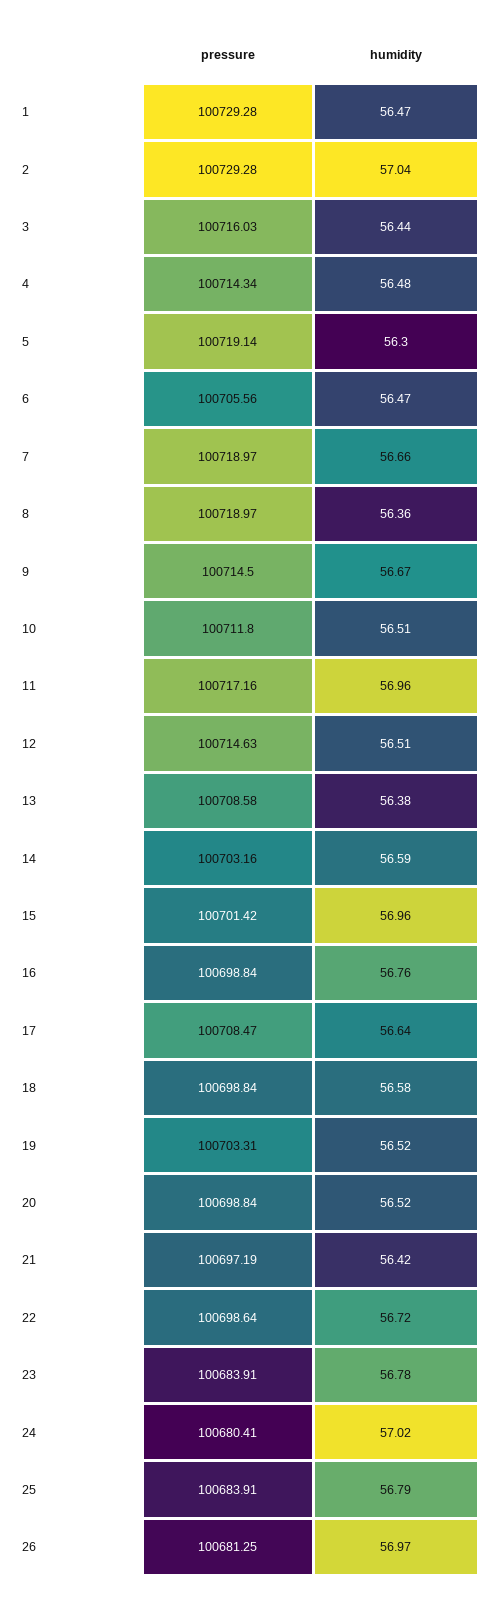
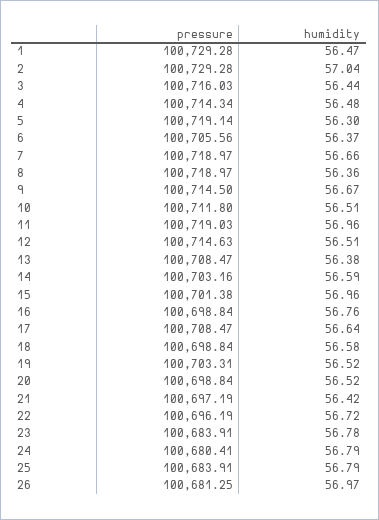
humidity, 6: 56.47 -> 56.37
pressure, 11: 100717.16 -> 100719.03
pressure, 13: 100708.58 -> 100708.47
pressure, 15: 100701.42 -> 100701.38
pressure, 22: 100698.64 -> 100696.19
humidity, 24: 57.02 -> 56.79

